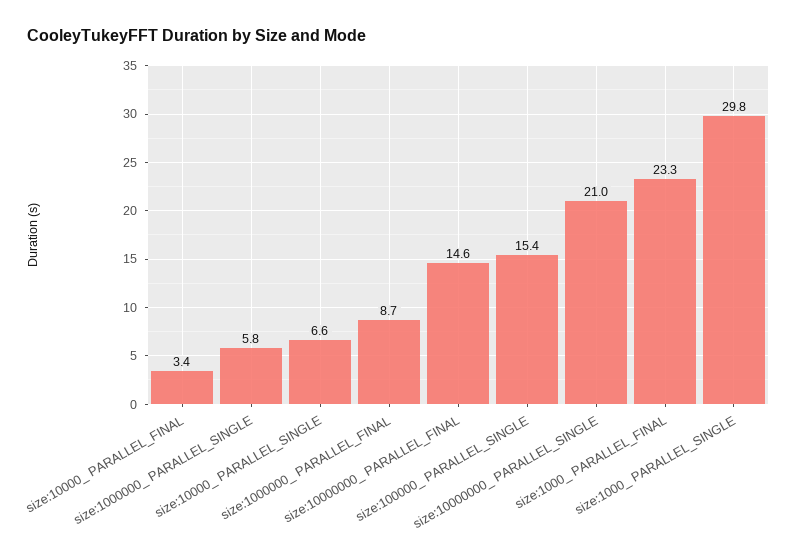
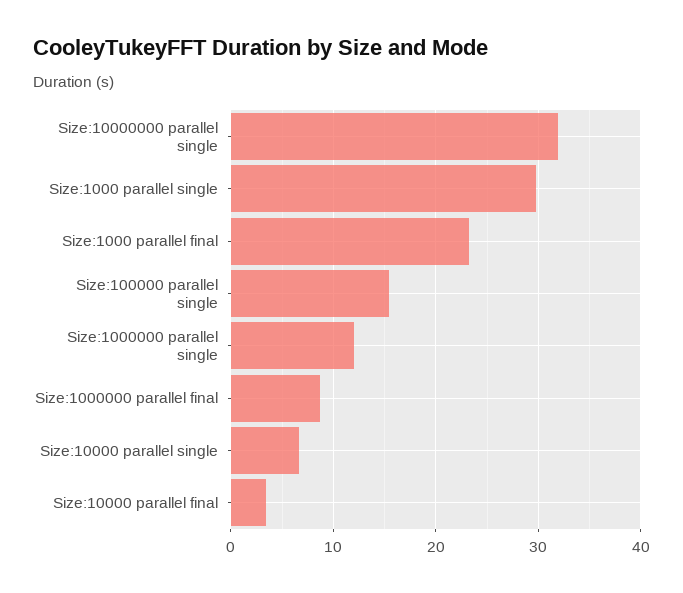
size:1000000_ PARALLEL_SINGLE: 5.8 -> 12
size:10000000_ PARALLEL_FINAL: 14.6 -> none
size:10000000_ PARALLEL_SINGLE: 21 -> 32

